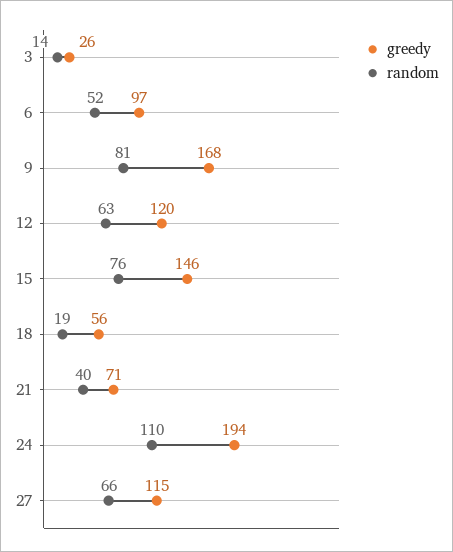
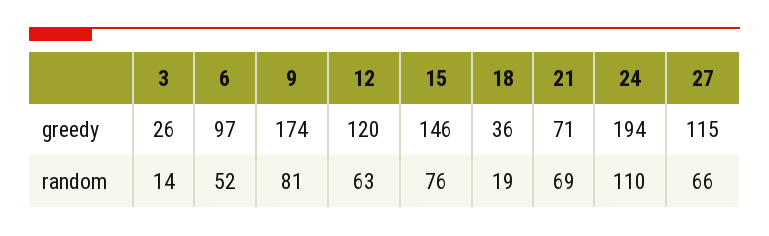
greedy, 9: 168 -> 174
greedy, 18: 56 -> 36
random, 21: 40 -> 69

